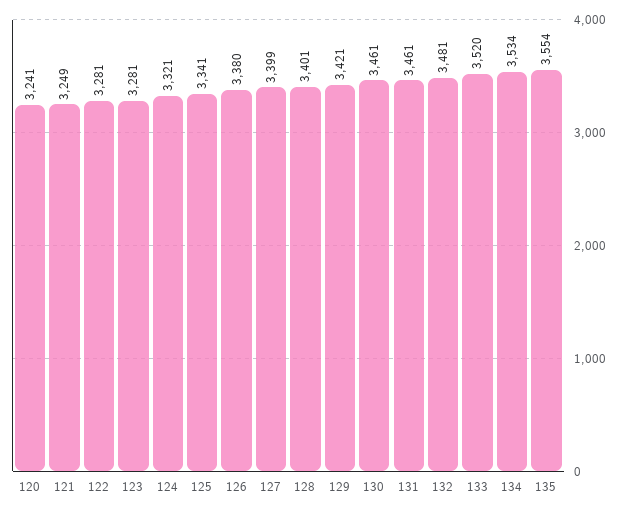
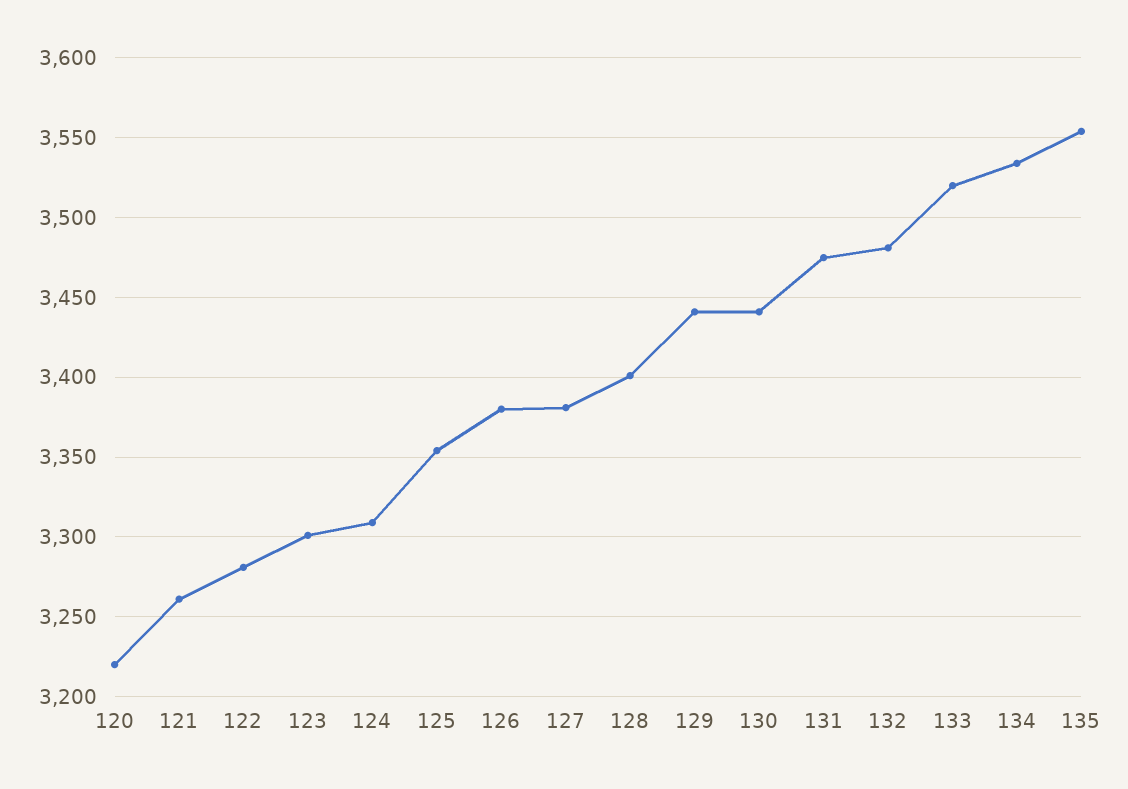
120: 3241 -> 3220
121: 3249 -> 3260
123: 3281 -> 3300
124: 3321 -> 3310
125: 3341 -> 3355
127: 3399 -> 3380
129: 3421 -> 3440
130: 3461 -> 3440
131: 3461 -> 3475

